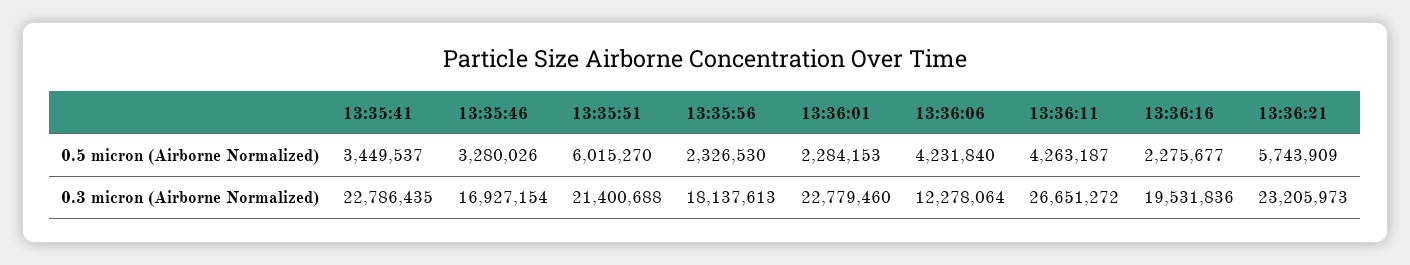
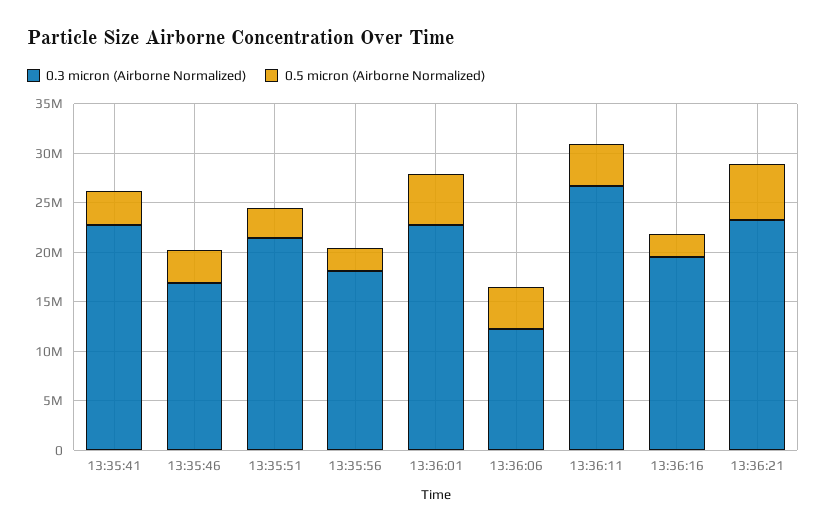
0.5 micron (Airborne Normalized), 13:35:51: 6015270 -> 3000000
0.5 micron (Airborne Normalized), 13:36:01: 2284153 -> 5000000

